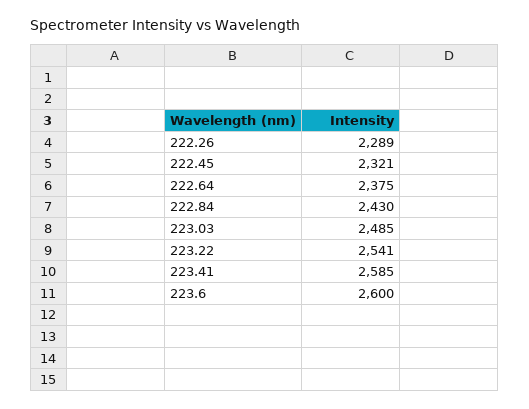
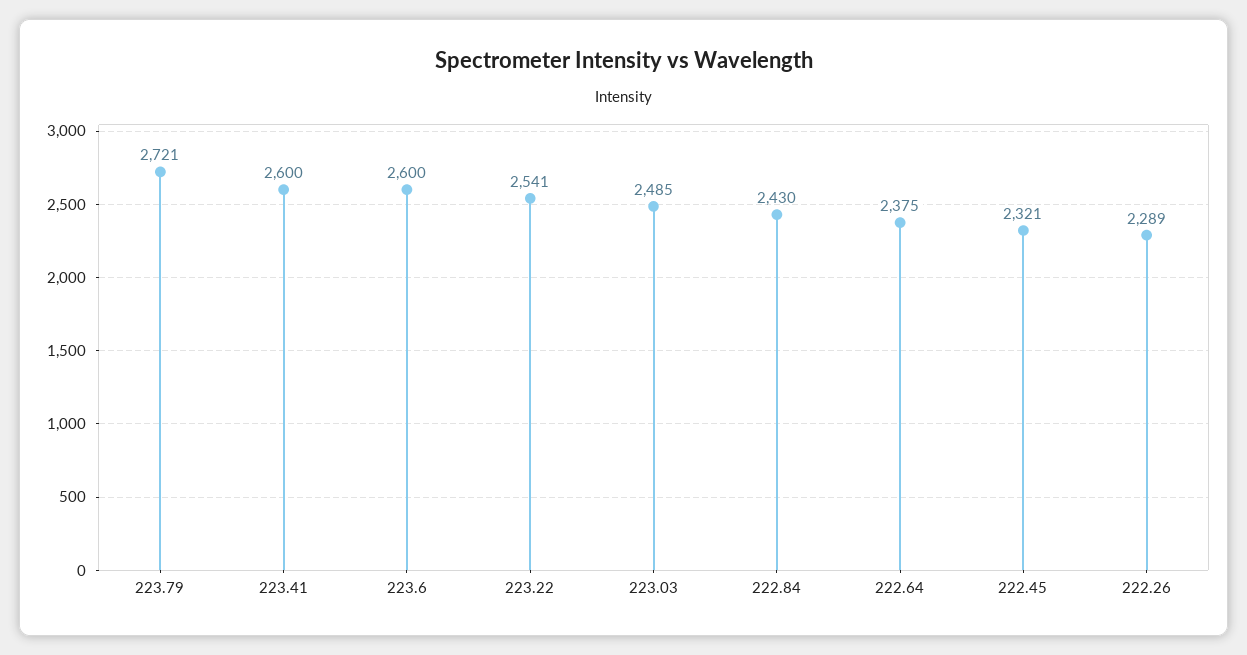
223.41: 2585 -> 2600
223.79: none -> 2721

